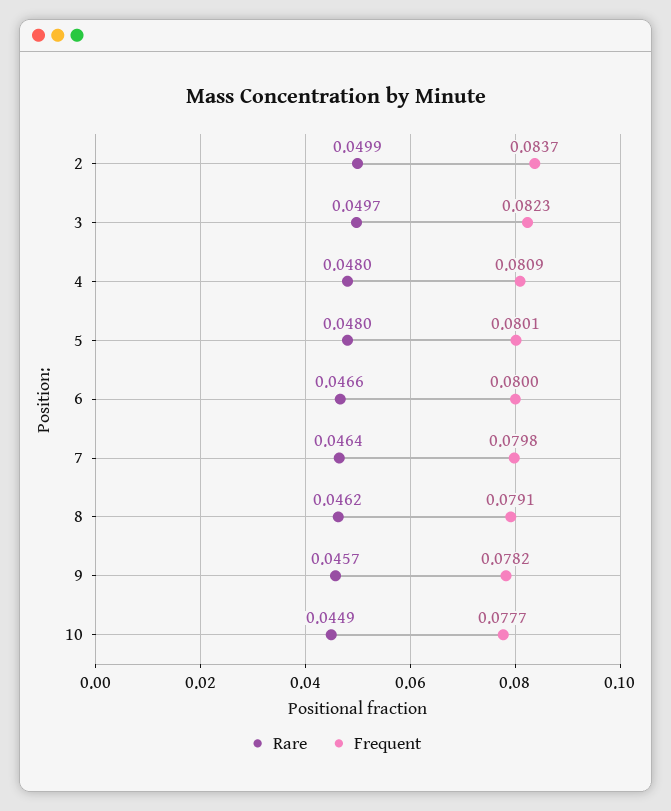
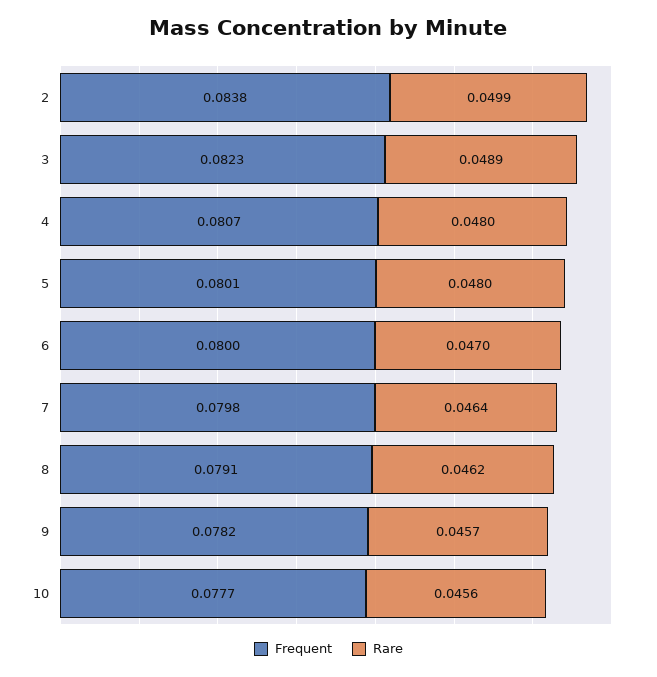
Frequent, 2: 0.0837 -> 0.0838
Rare, 3: 0.0497 -> 0.0489
Frequent, 4: 0.0809 -> 0.0807
Rare, 6: 0.0466 -> 0.047
Rare, 10: 0.0449 -> 0.0456

